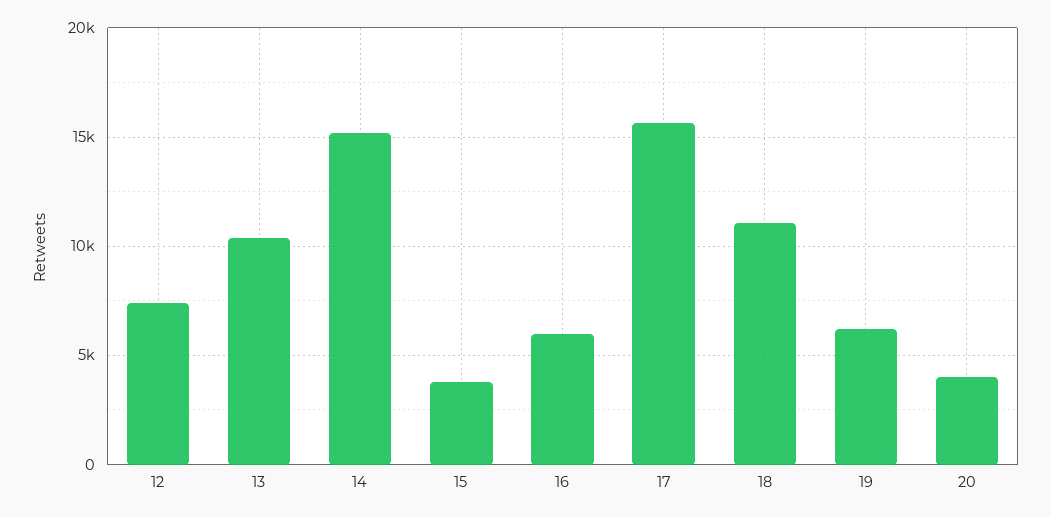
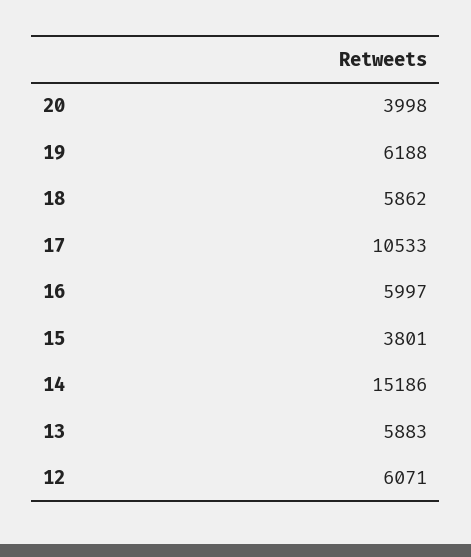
12: 7500 -> 6071
13: 10500 -> 5883
17: 15500 -> 10533
18: 11000 -> 5862

